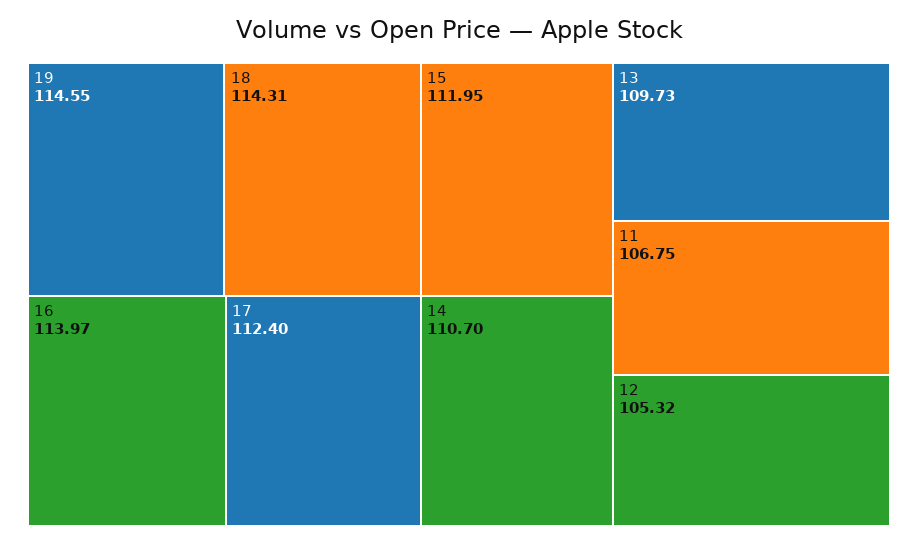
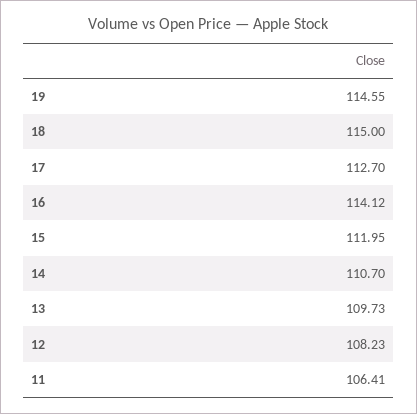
18: 114.31 -> 115
16: 113.97 -> 114.12
17: 112.4 -> 112.7
11: 106.75 -> 106.41
12: 105.32 -> 108.23

